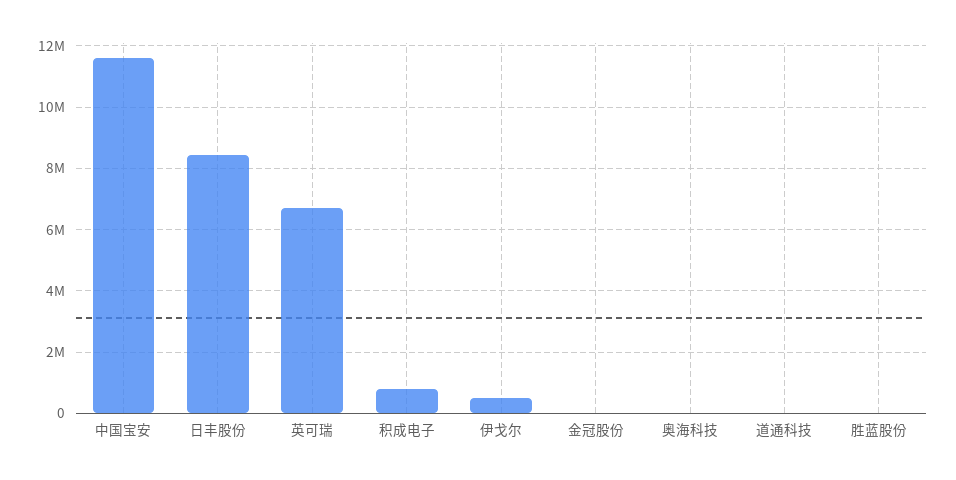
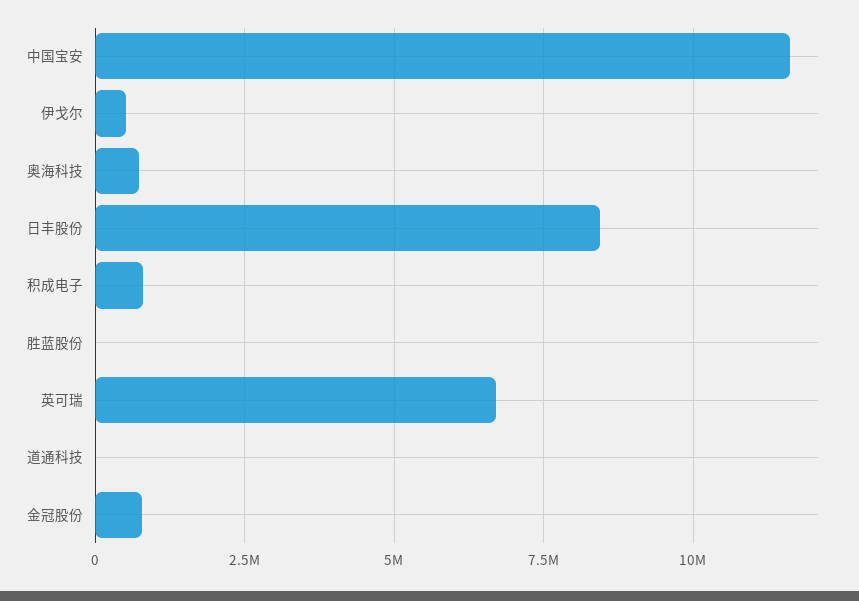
金冠股份: 0 -> 750000
奥海科技: 0 -> 750000

